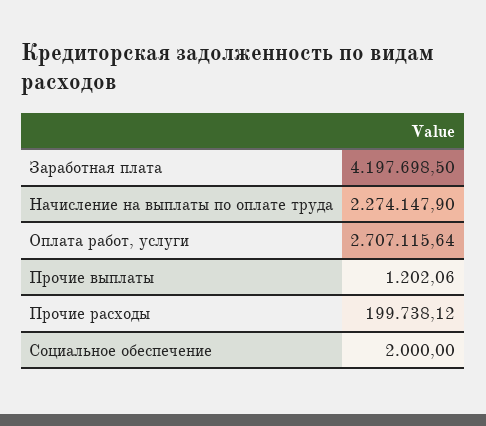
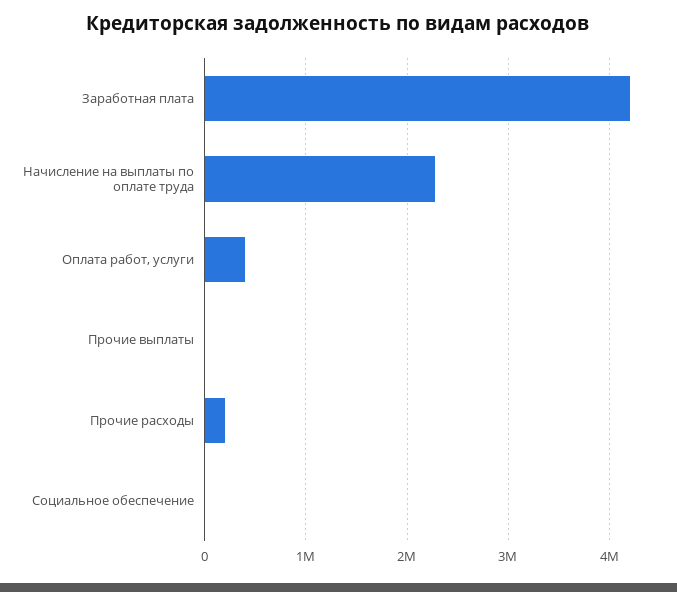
Оплата работ, услуги: 2707115.64 -> 400000

